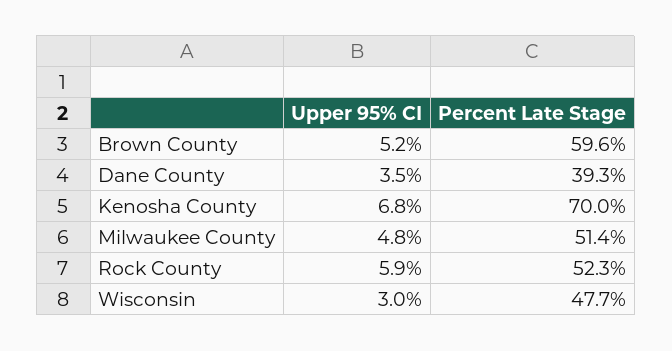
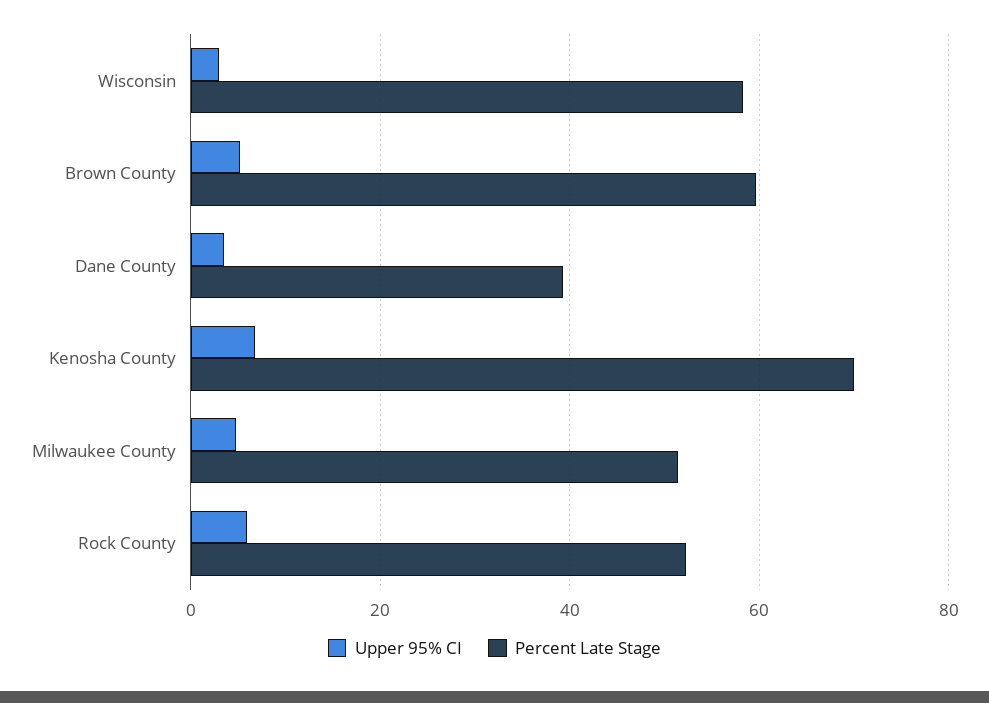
Percent Late Stage, Wisconsin: 47.7 -> 58

